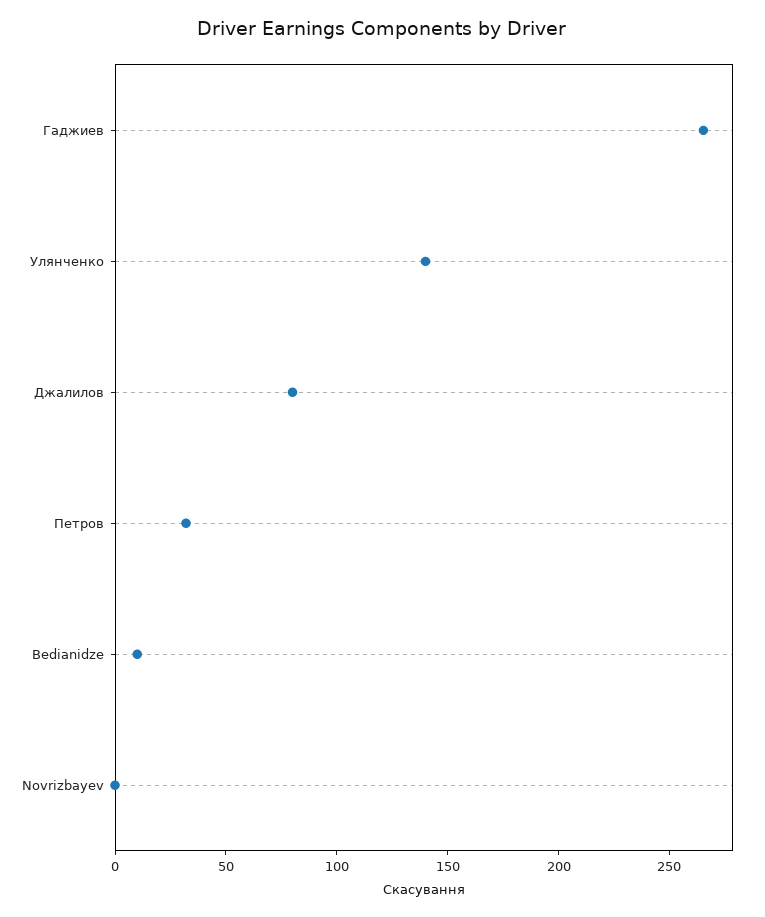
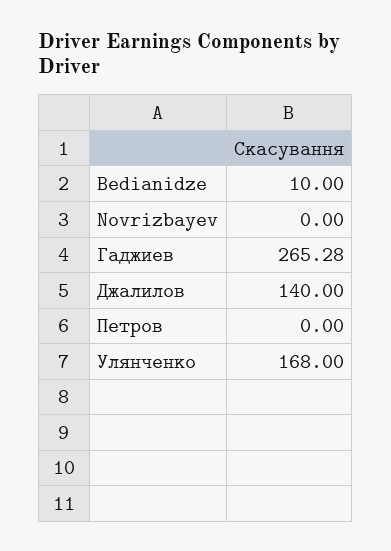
Улянченко: 140 -> 168
Джалилов: 80 -> 140
Петров: 30 -> 0

